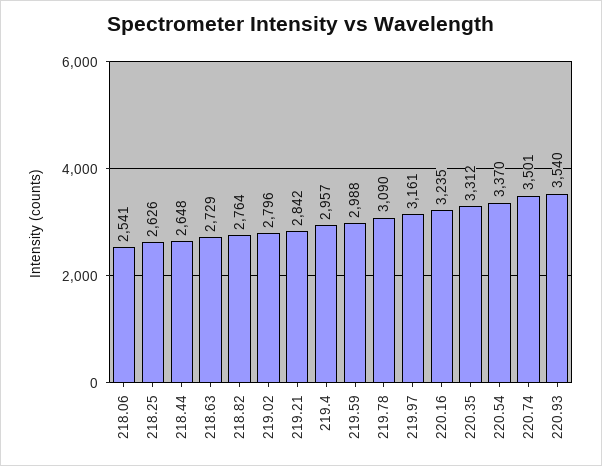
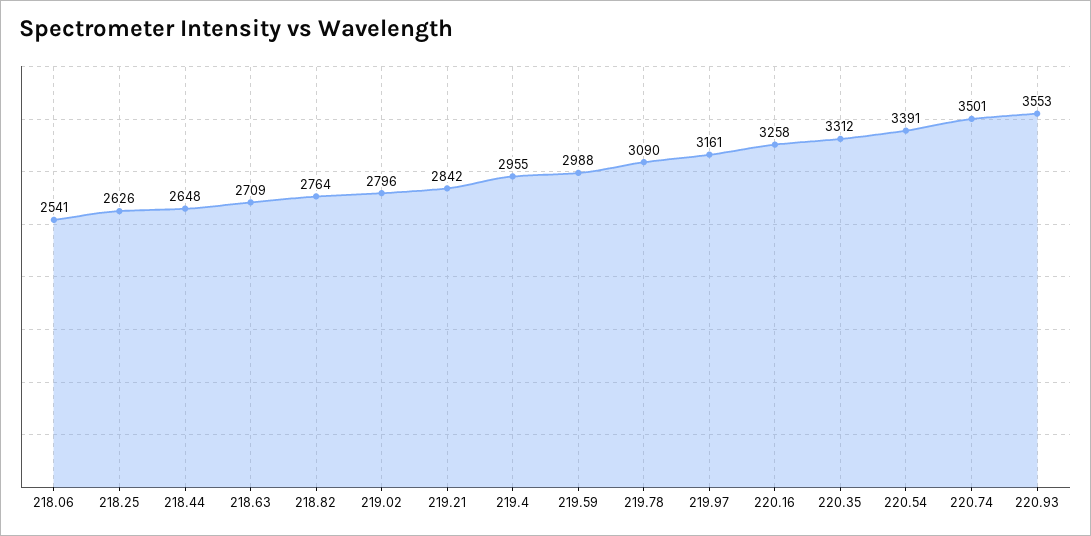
218.63: 2729 -> 2709
219.4: 2957 -> 2955
220.16: 3235 -> 3258
220.54: 3370 -> 3391
220.93: 3540 -> 3553

